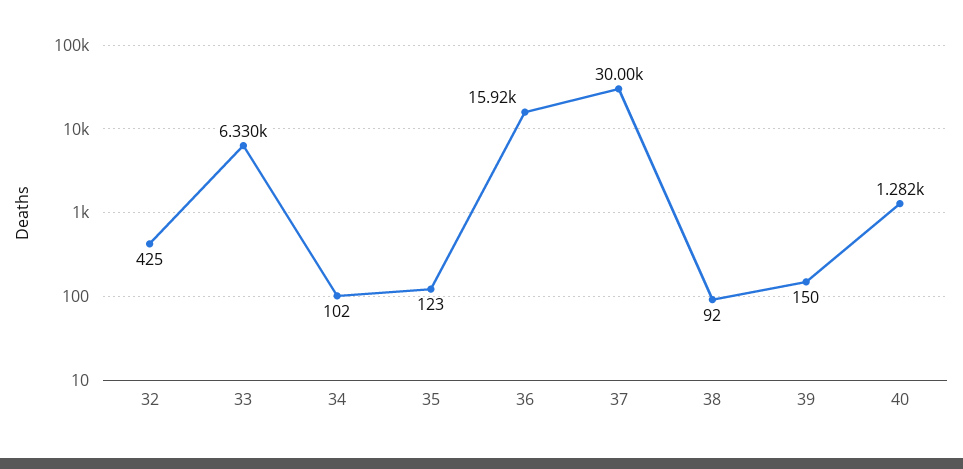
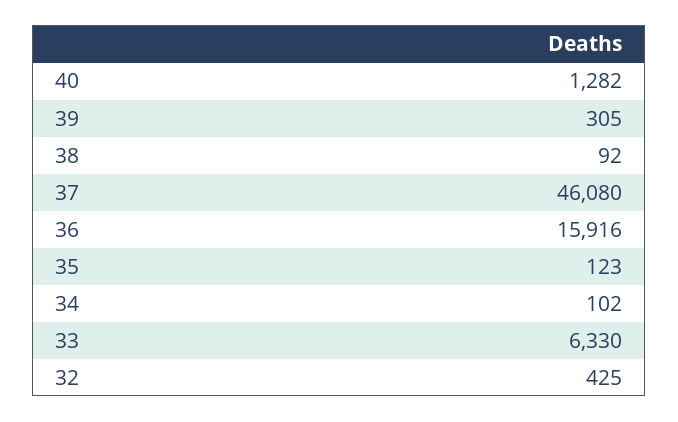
37: 30000 -> 46080
39: 150 -> 305

